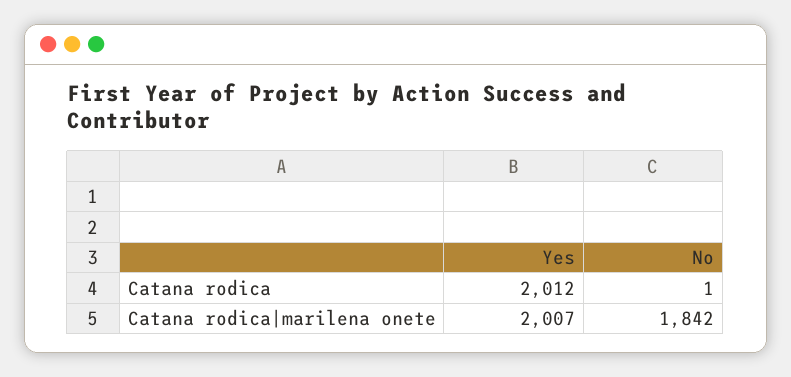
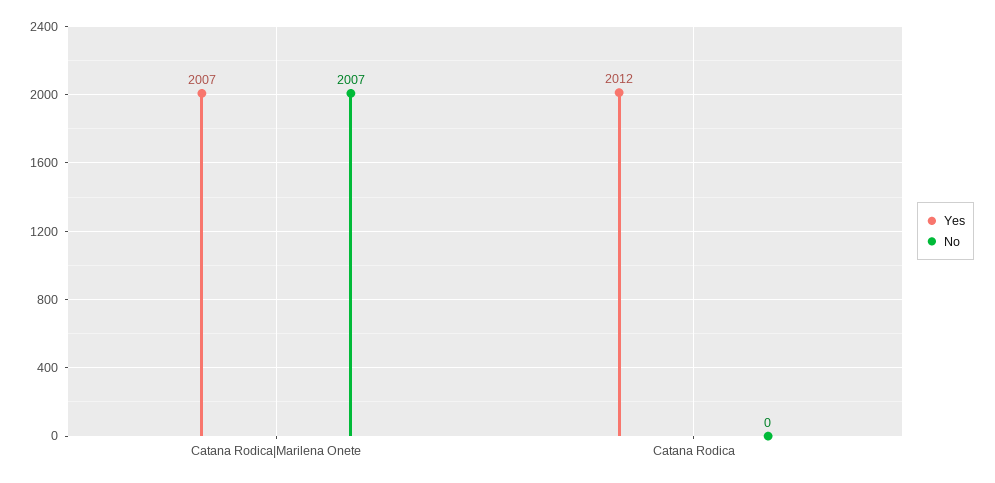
No, Catana rodica: 1 -> 0
No, Catana rodica|marilena onete: 1842 -> 2007

